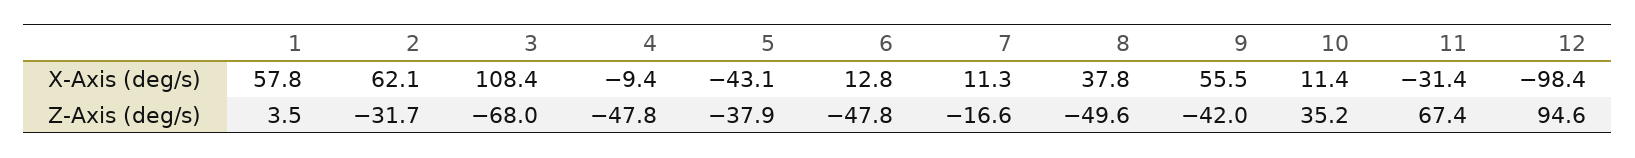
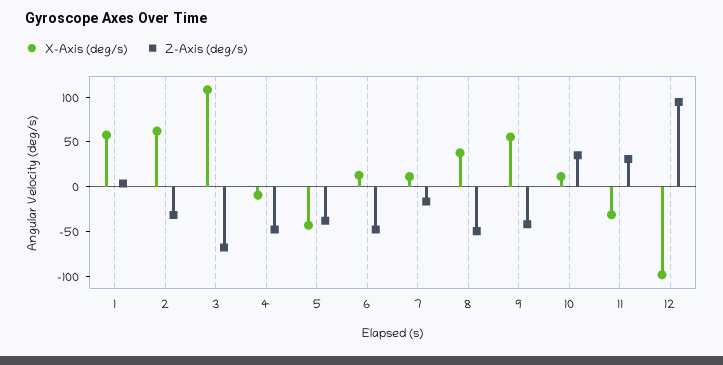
Z-Axis (deg/s), 11: 67.4 -> 30

